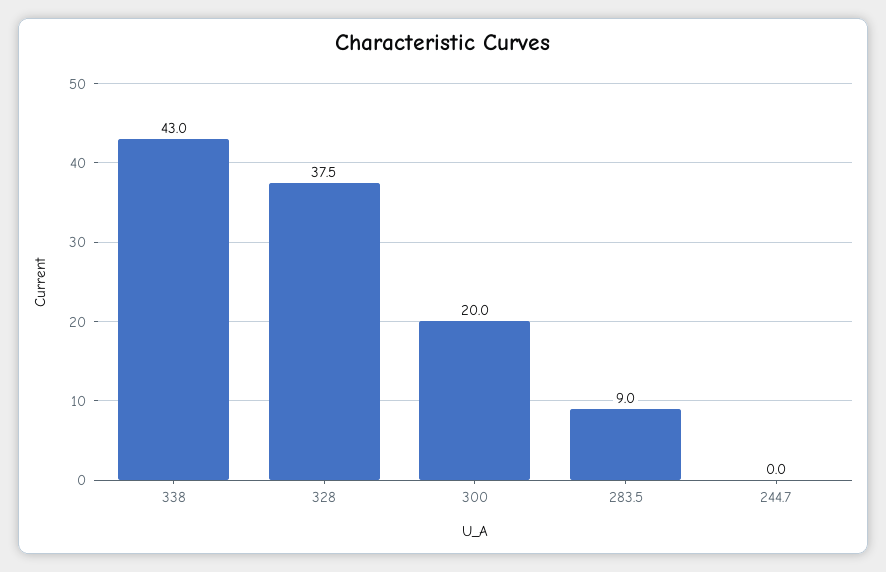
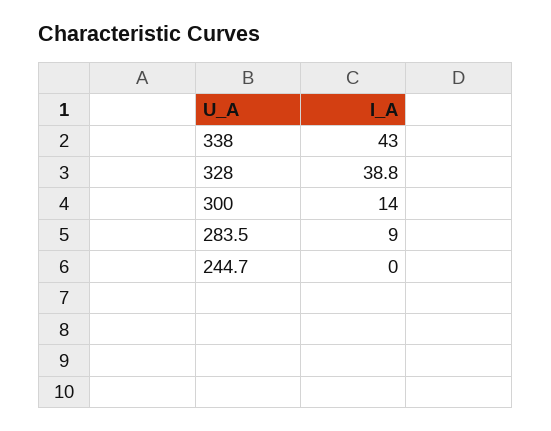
328: 37.5 -> 38.8
300: 20 -> 14

